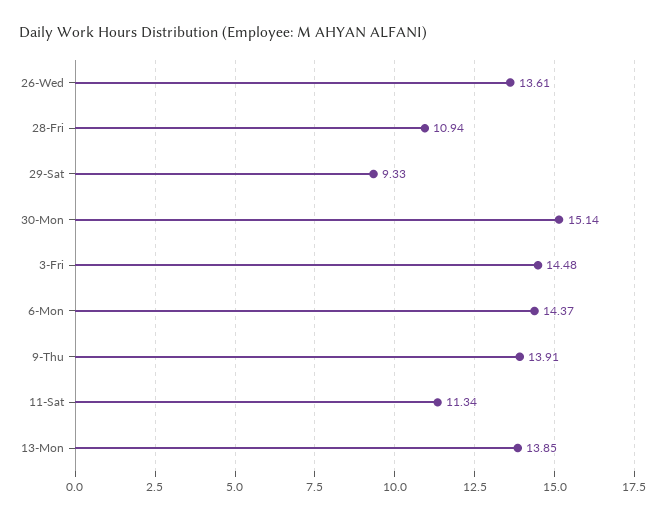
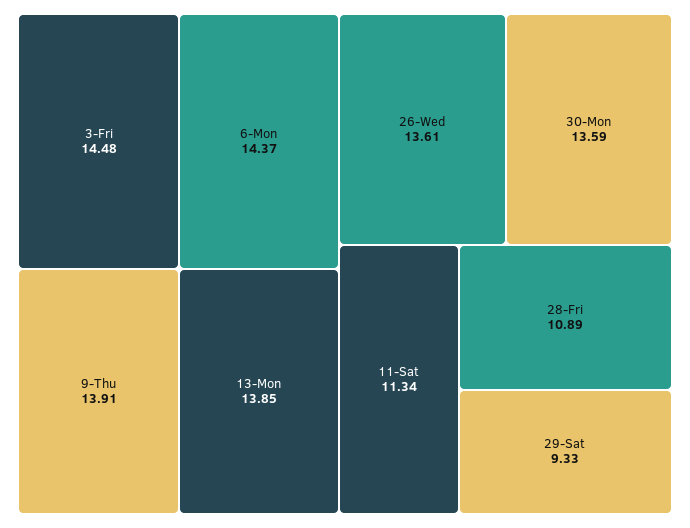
28-Fri: 10.94 -> 10.89
30-Mon: 15.14 -> 13.59

